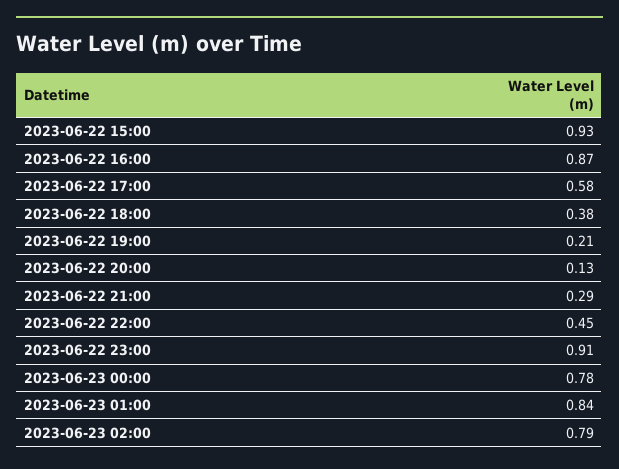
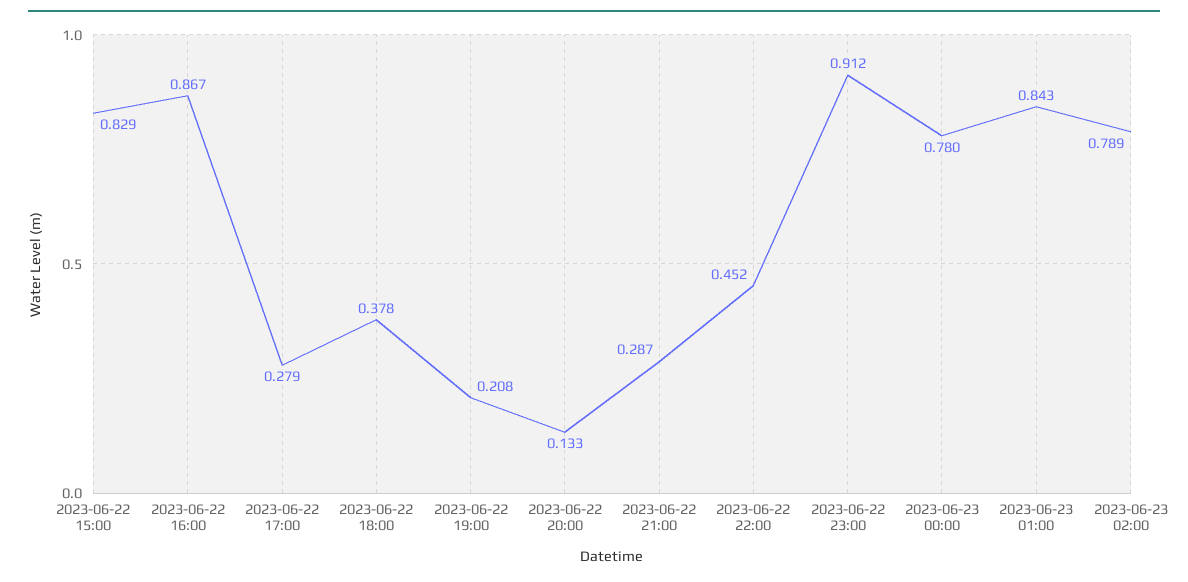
2023-06-22 15:00: 0.93 -> 0.829
2023-06-22 17:00: 0.58 -> 0.279

